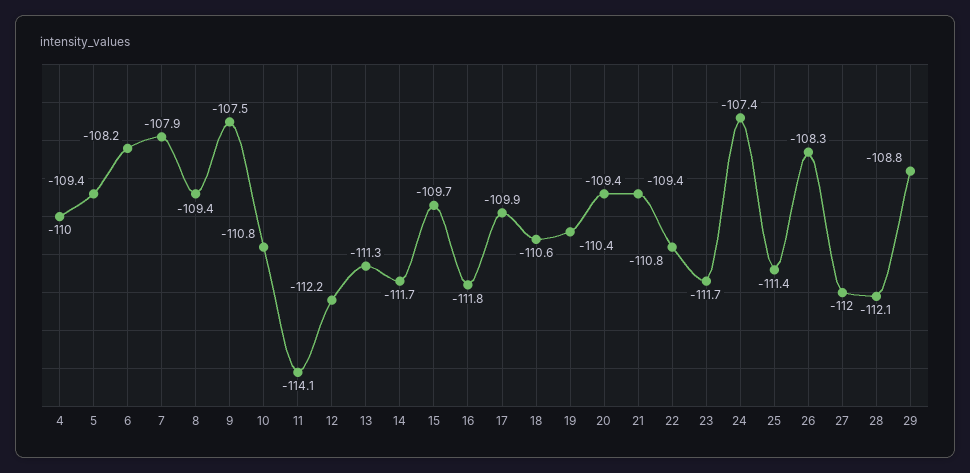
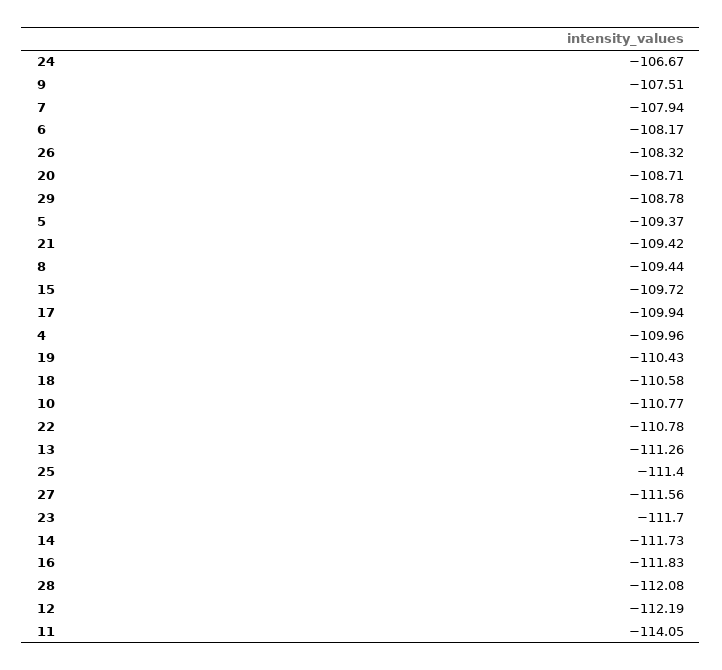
20: -109.4 -> -108.71
24: -107.4 -> -106.67
27: -112 -> -111.56

